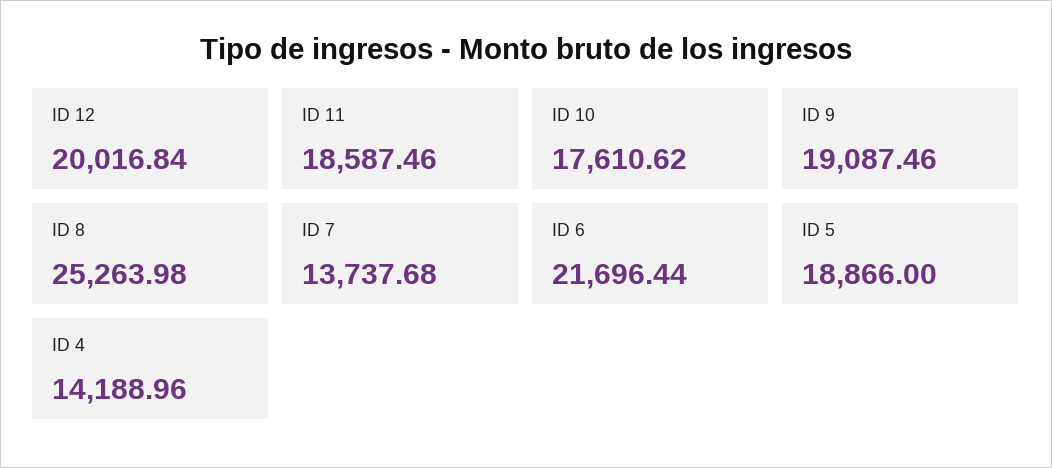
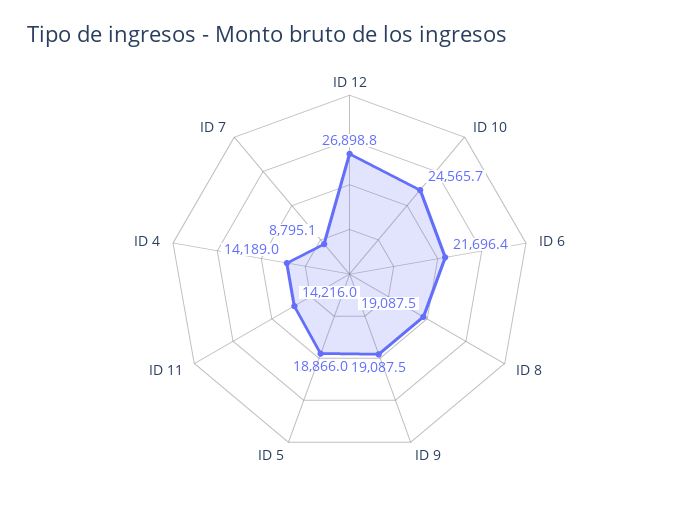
ID 12: 20016.84 -> 26898.8
ID 11: 18587.46 -> 14216
ID 10: 17610.62 -> 24565.7
ID 8: 25263.98 -> 19087.5
ID 7: 13737.68 -> 8795.1

